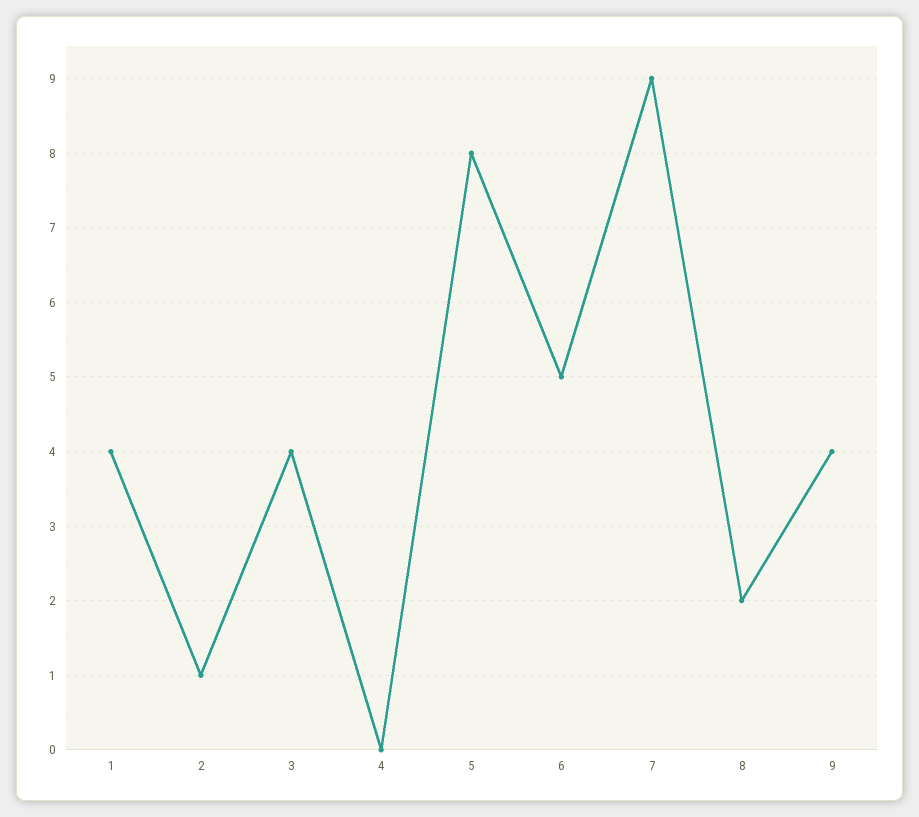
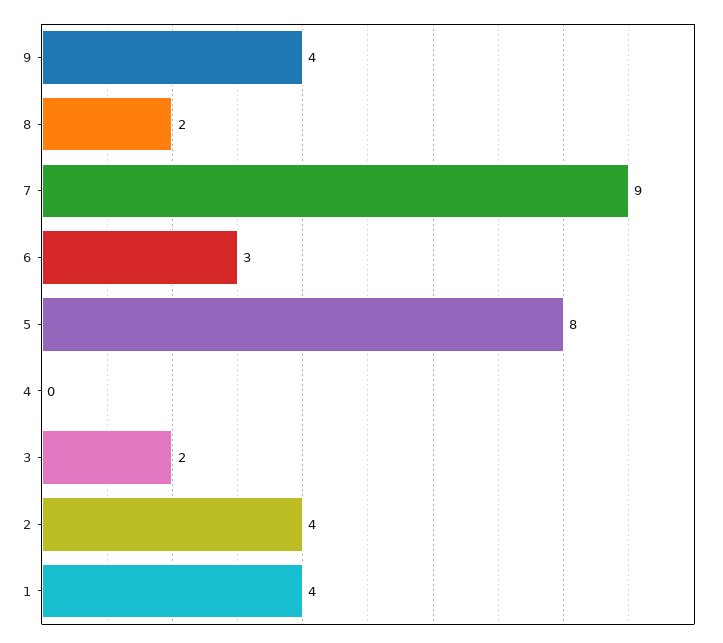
2: 1 -> 4
3: 4 -> 2
6: 5 -> 3

